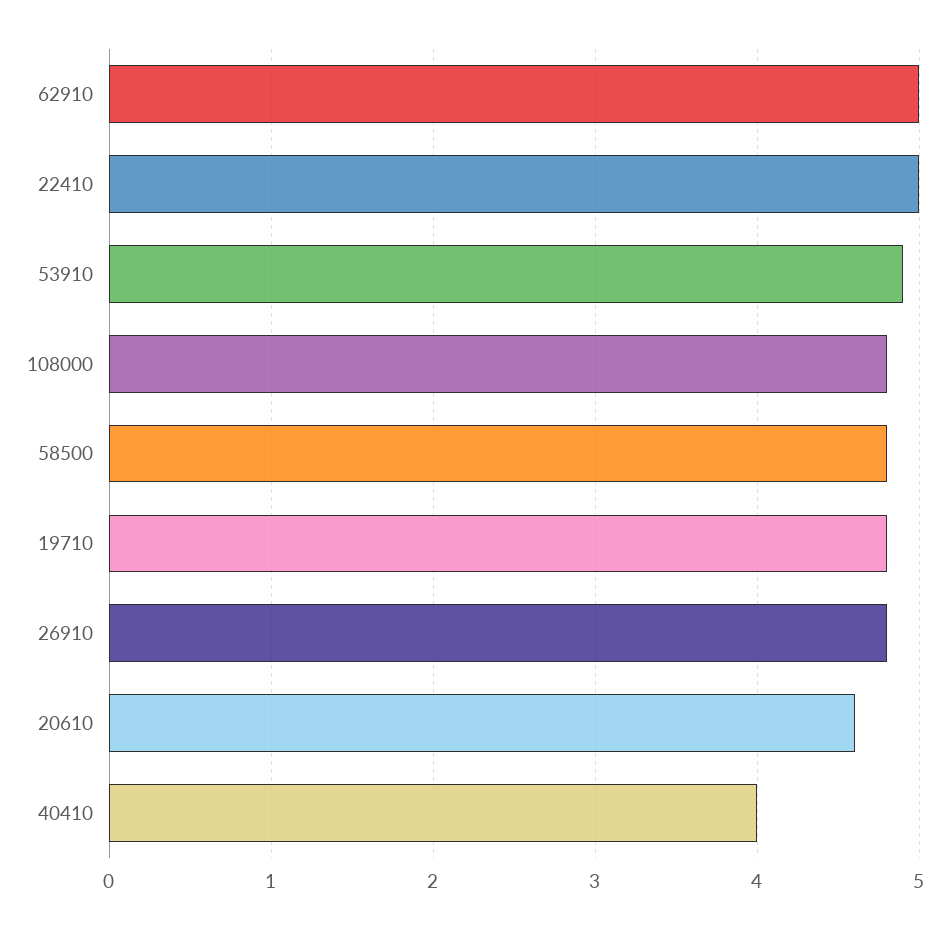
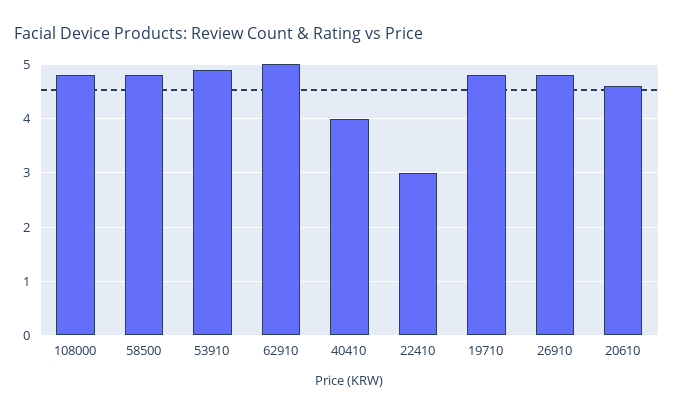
22410: 5 -> 3

